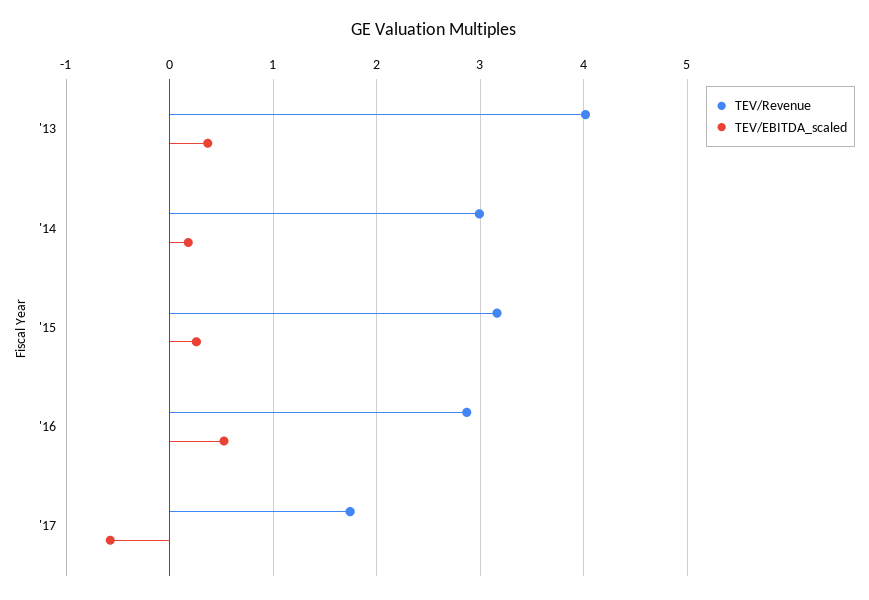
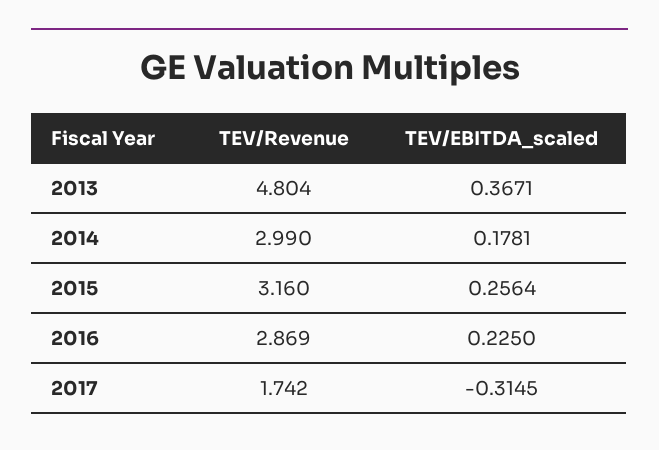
TEV/Revenue, '13: 4 -> 4.804
TEV/EBITDA_scaled, '16: 0.5 -> 0.225
TEV/EBITDA_scaled, '17: -0.6 -> -0.3145

